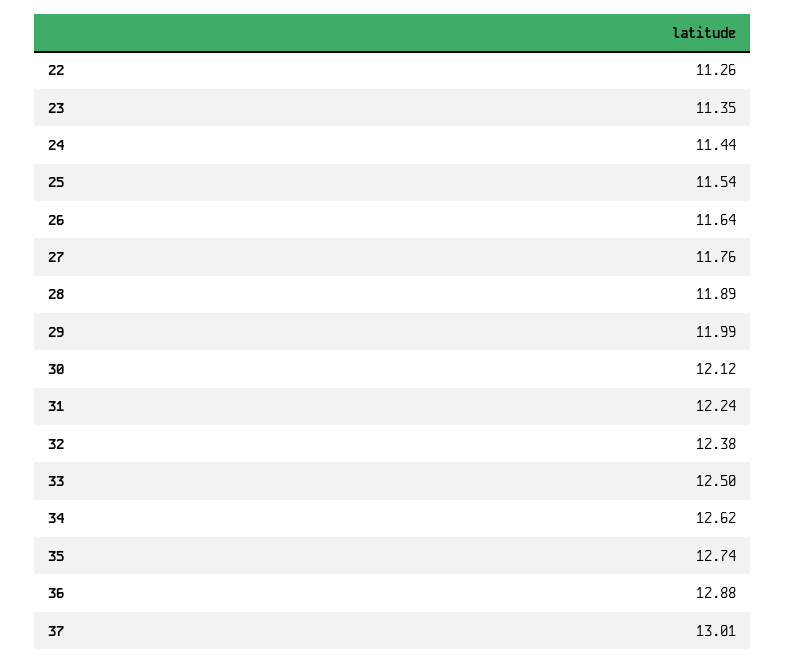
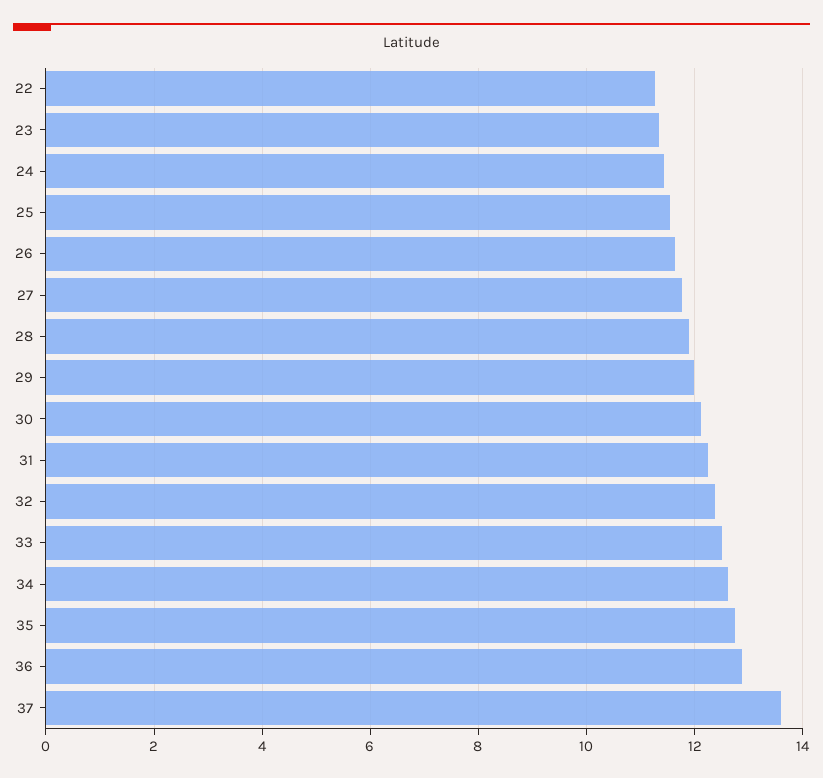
37: 13.01 -> 13.6

